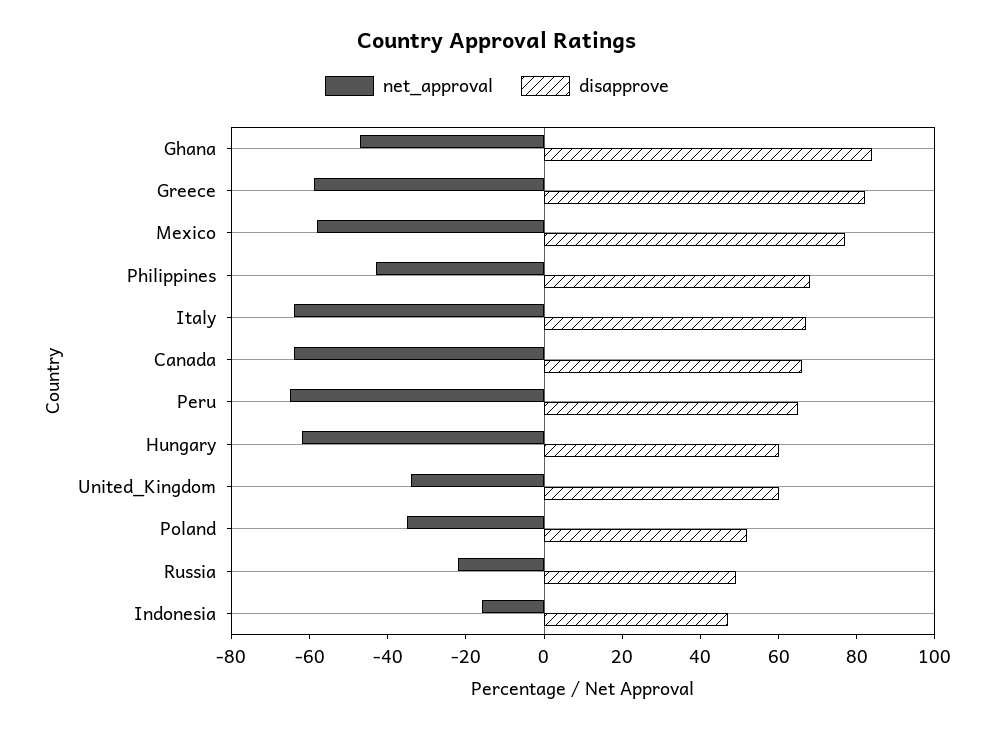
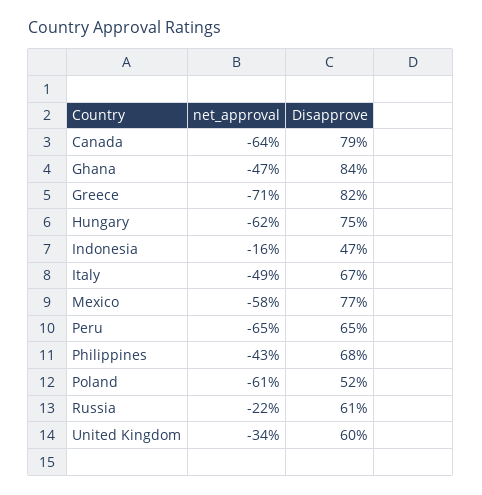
net_approval, Greece: -60 -> -71
net_approval, Italy: -65 -> -49
disapprove, Canada: 65 -> 79
disapprove, Hungary: 60 -> 75
net_approval, Poland: -35 -> -61
disapprove, Russia: 50 -> 61

